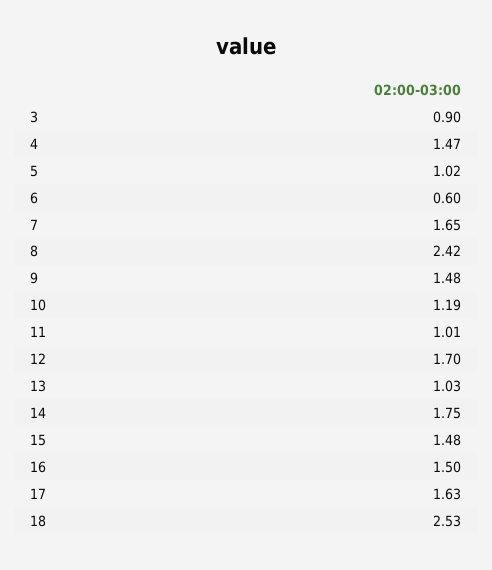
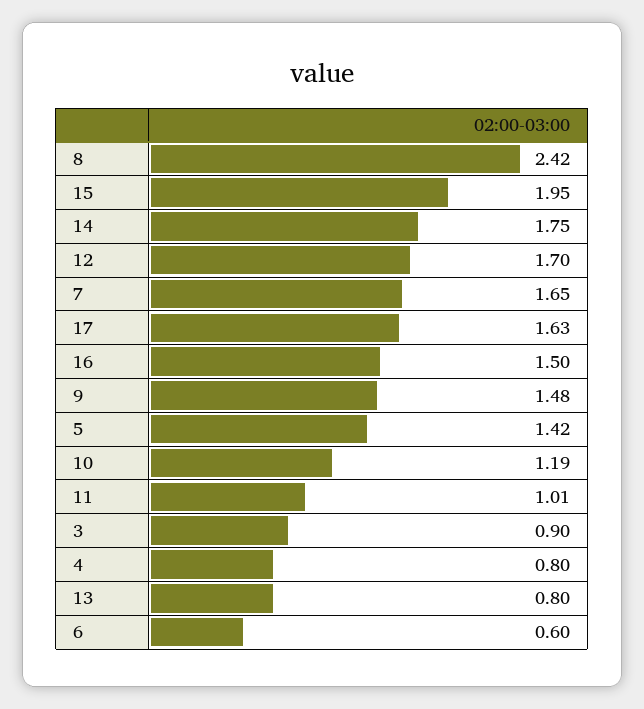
4: 1.47 -> 0.8
5: 1.02 -> 1.42
13: 1.03 -> 0.8
15: 1.48 -> 1.95
18: 2.53 -> none

